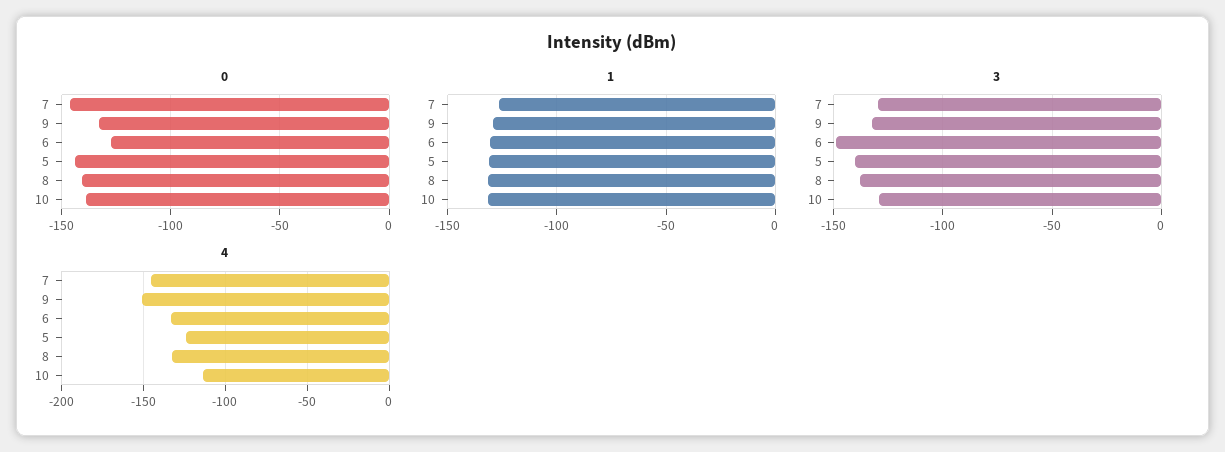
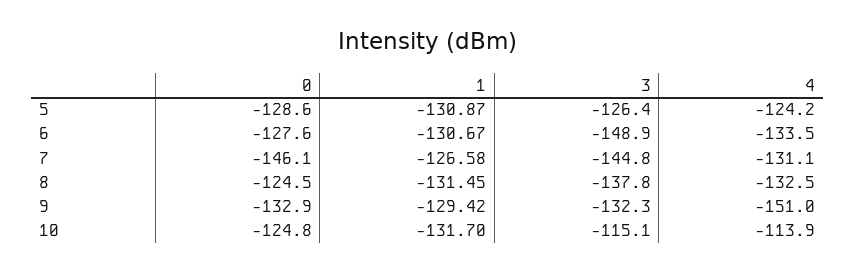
0, 5: -145 -> -128.6
0, 8: -140 -> -124.5
0, 10: -140 -> -124.8
3, 7: -130 -> -144.8
3, 5: -140 -> -126.4
3, 10: -130 -> -115.1
4, 7: -145 -> -131.1

